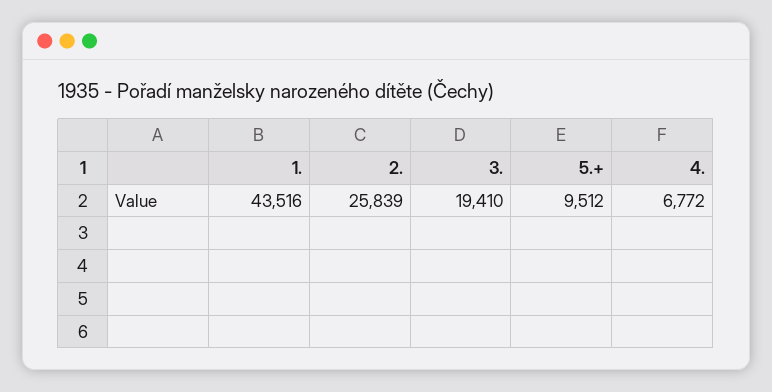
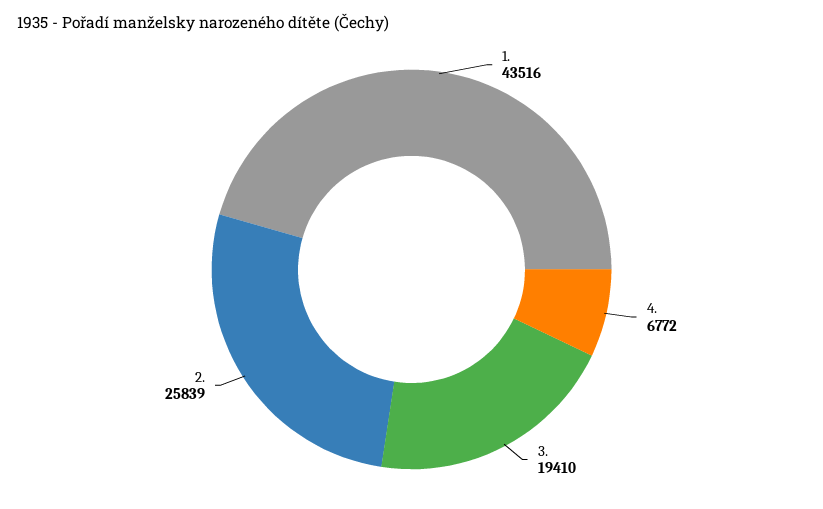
5.+: 9512 -> none

